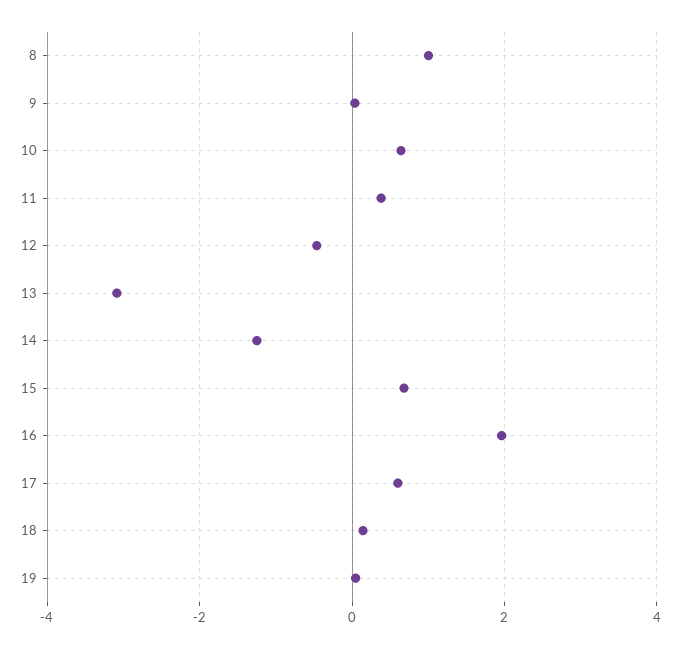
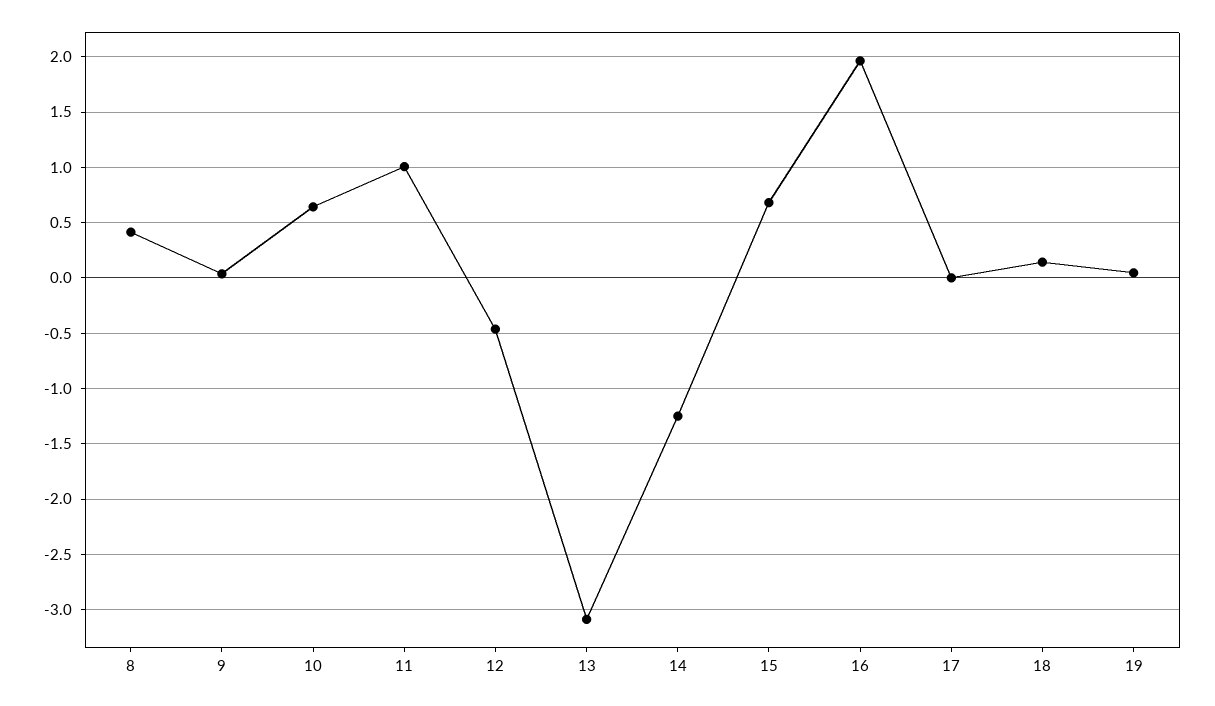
8: 1 -> 0.4
11: 0.4 -> 1
17: 0.6 -> 0

